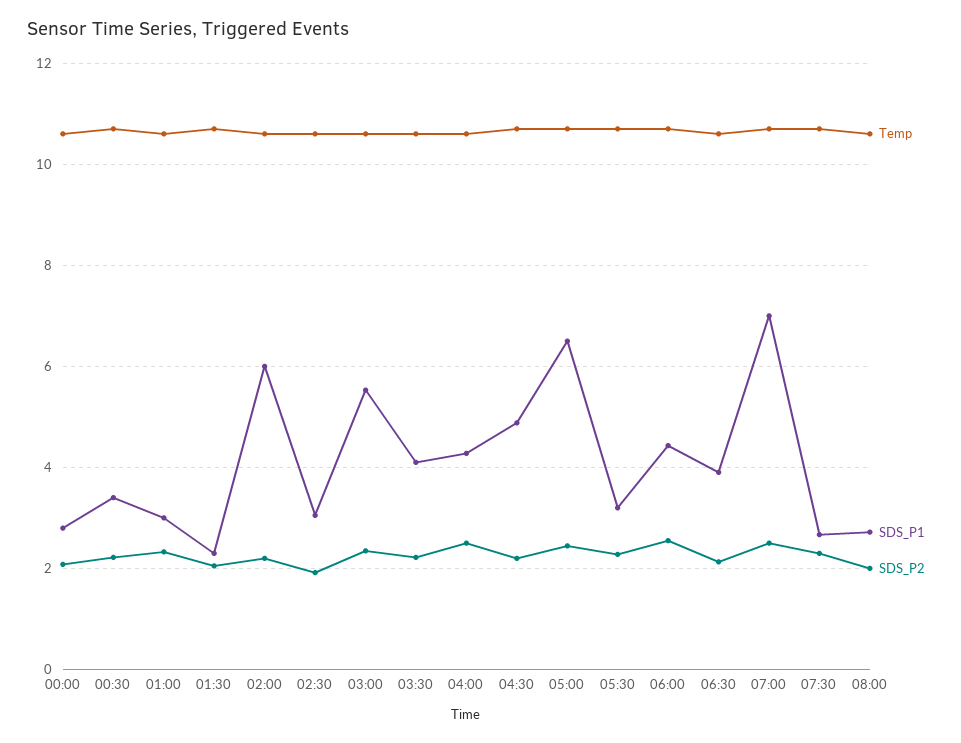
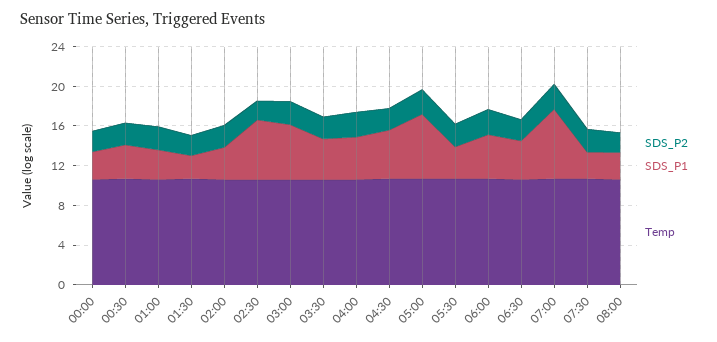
SDS_P1, 02:00: 6 -> 3
SDS_P1, 02:30: 3 -> 6

